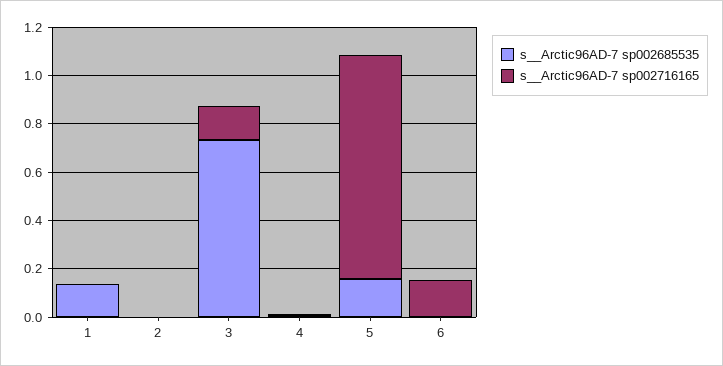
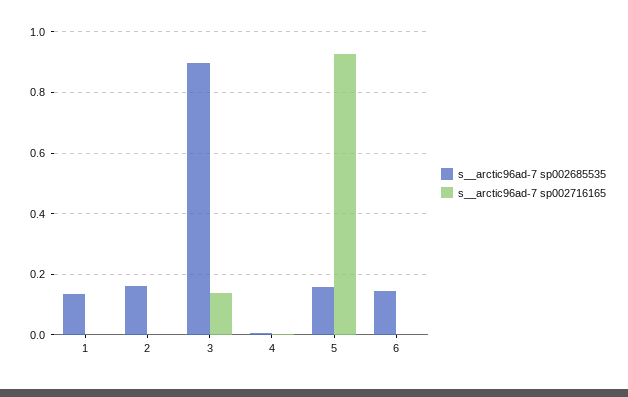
s__Arctic96AD-7 sp002685535, 2: 0 -> 0.16
s__Arctic96AD-7 sp002685535, 3: 0.75 -> 0.9
s__Arctic96AD-7 sp002685535, 6: 0 -> 0.14
s__Arctic96AD-7 sp002716165, 6: 0.15 -> 0

